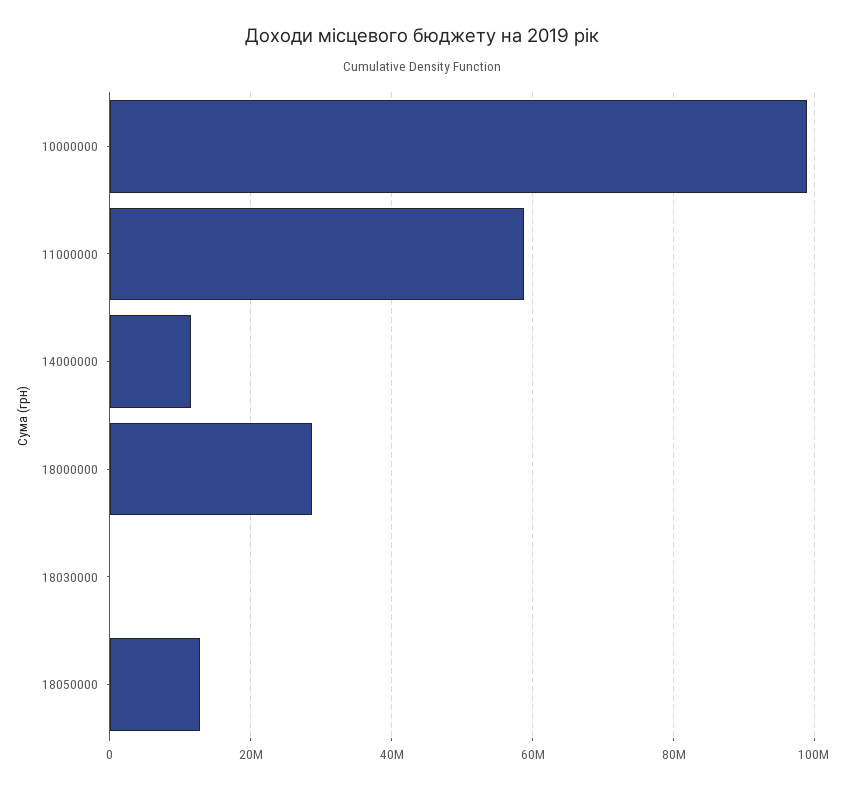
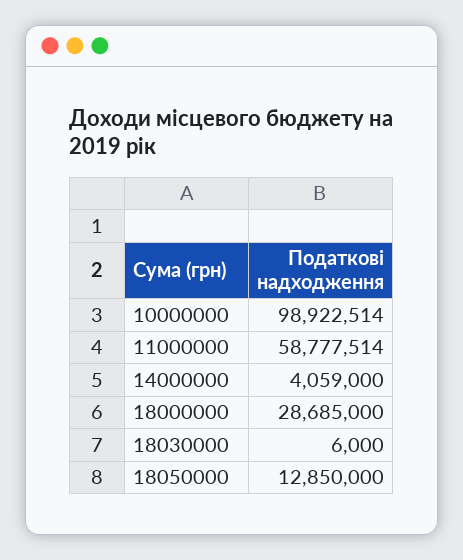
14000000: 12000000 -> 4059000

